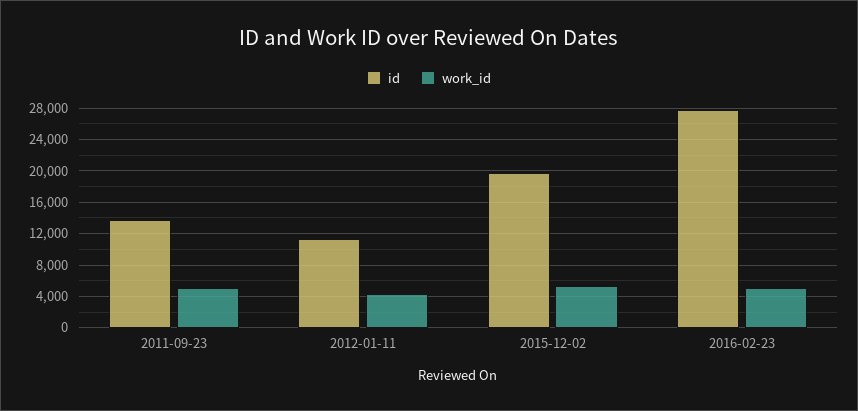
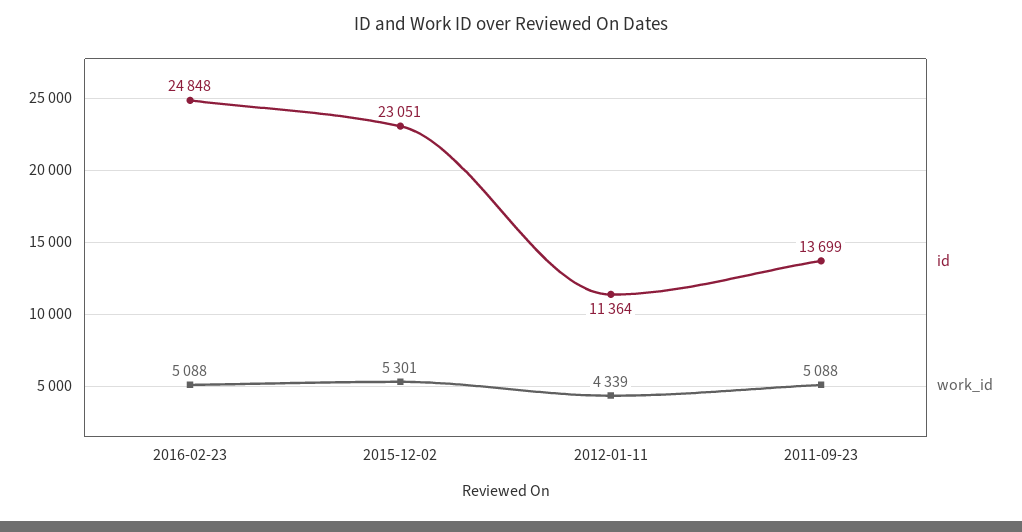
id, 2015-12-02: 20000 -> 23051
id, 2016-02-23: 28000 -> 24848

